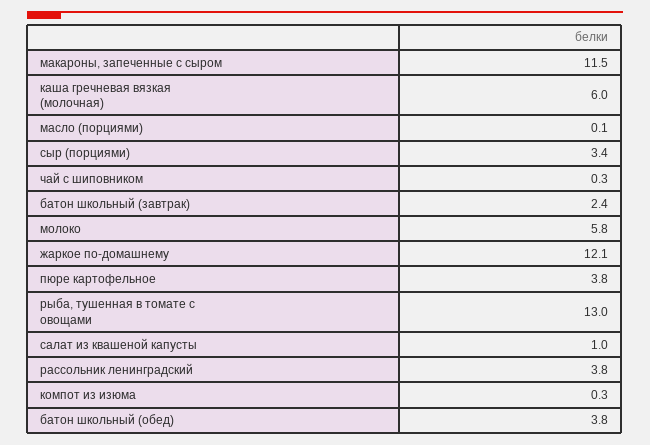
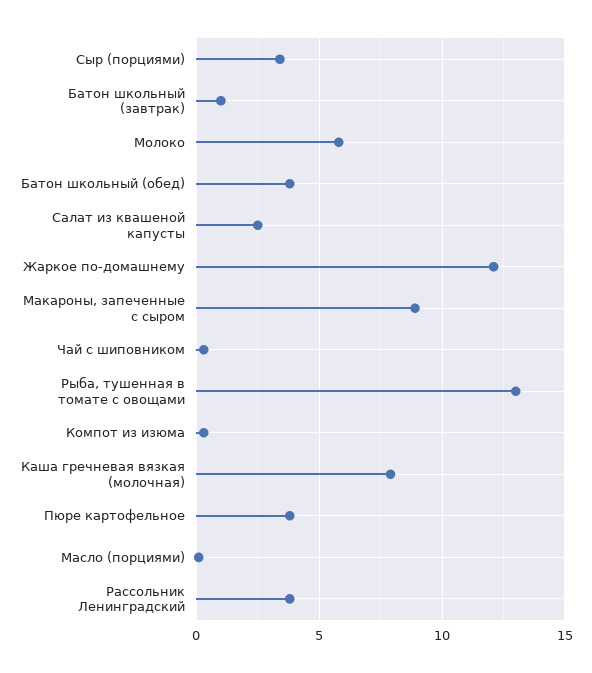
макароны, запеченные с сыром: 11.5 -> 9
каша гречневая вязкая (молочная): 6 -> 8
батон школьный (завтрак): 2.4 -> 1
салат из квашеной капусты: 1 -> 2.5

